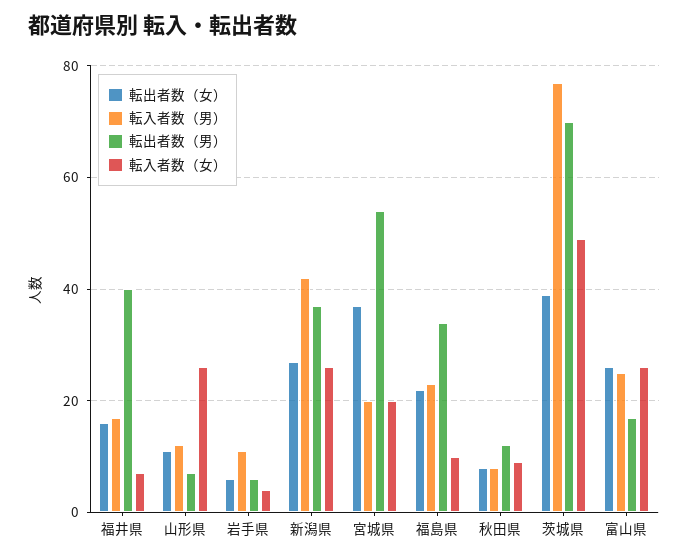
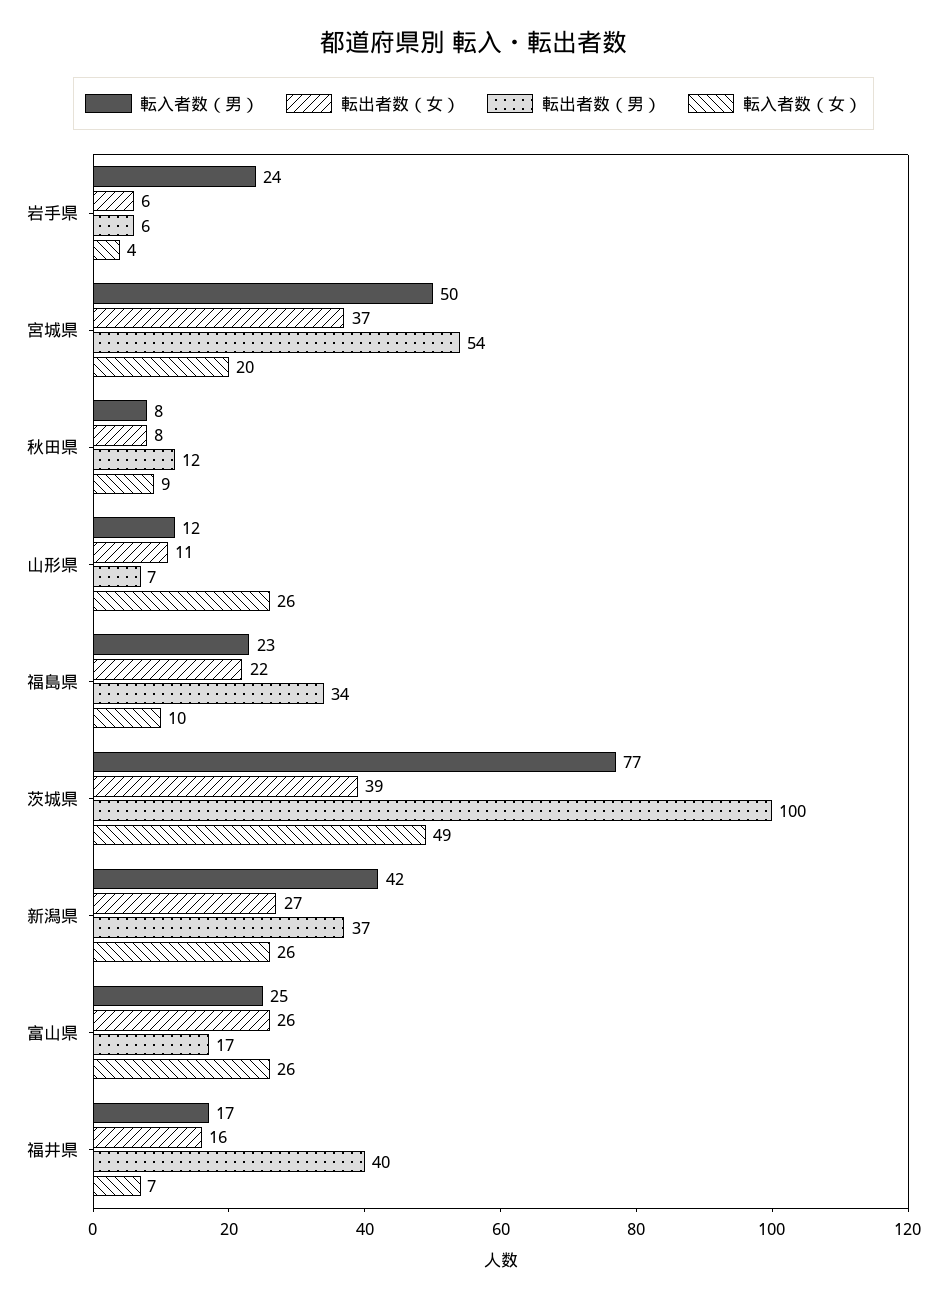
転入者数（男）, 岩手県: 10 -> 24
転入者数（男）, 宮城県: 20 -> 50
転出者数（男）, 茨城県: 70 -> 100

